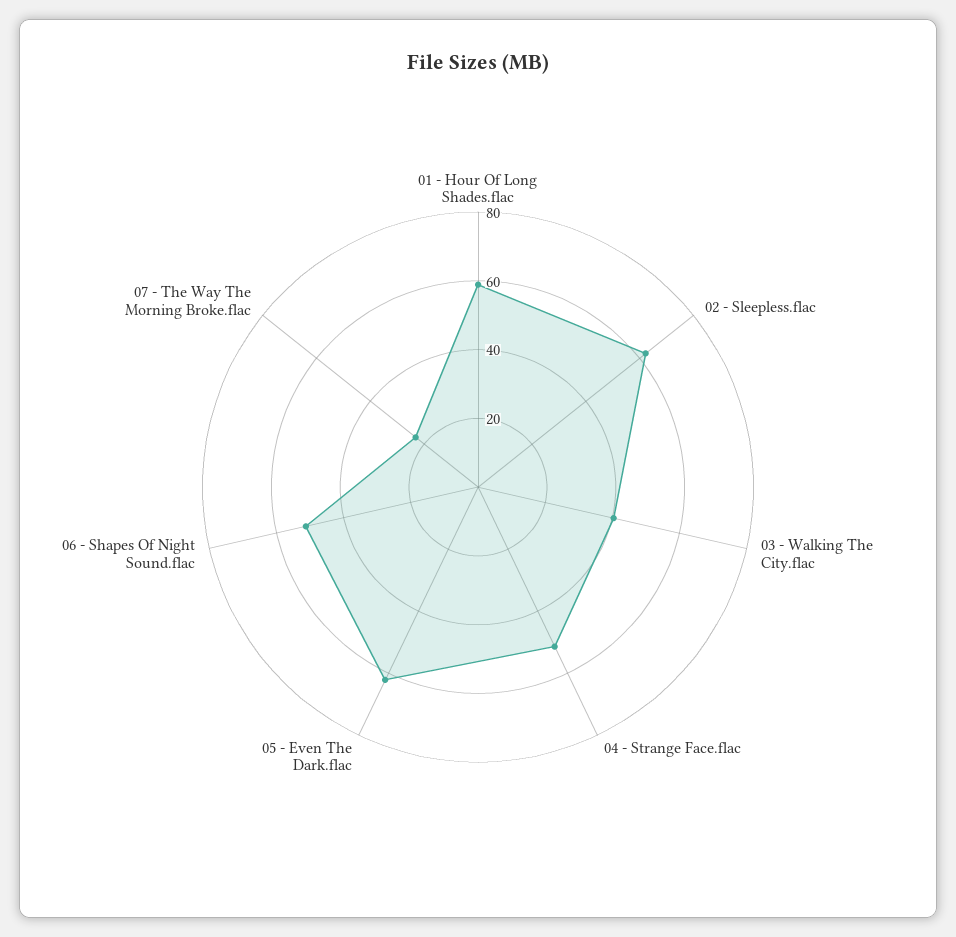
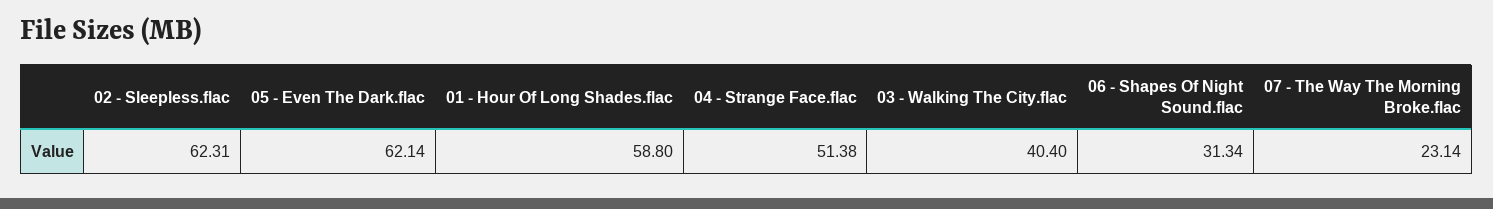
06 - Shapes Of Night Sound.flac: 50 -> 31.34

